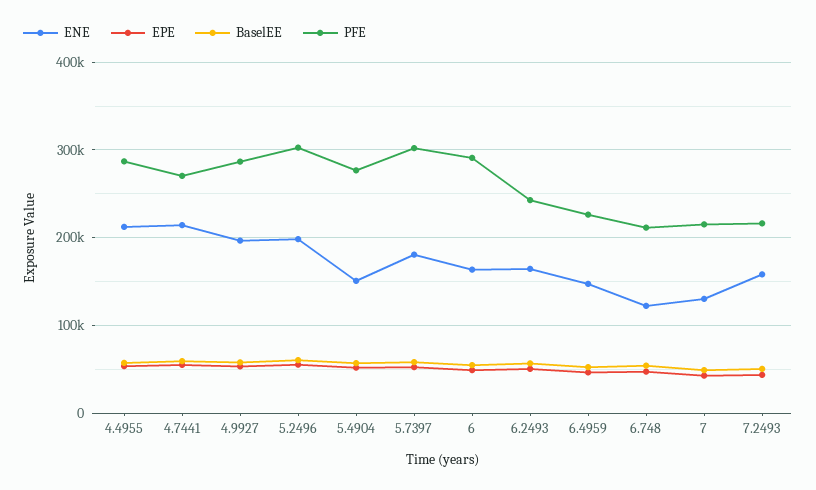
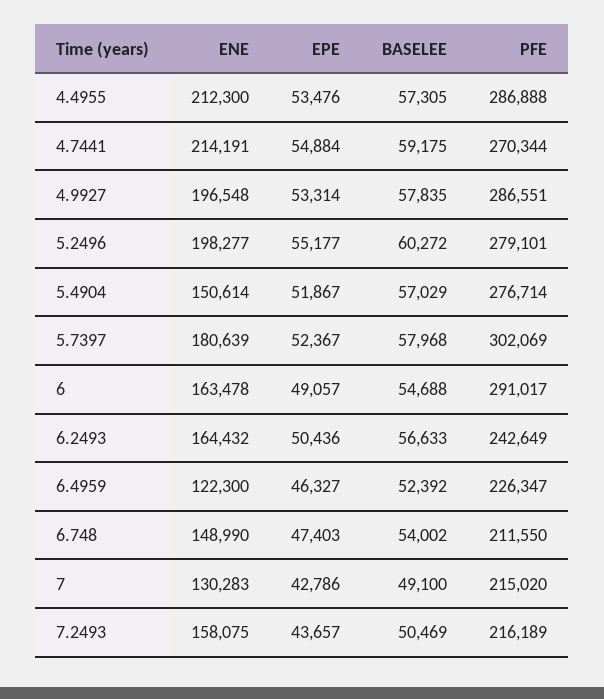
PFE, 5.2496: 300000 -> 279101
ENE, 6.4959: 150000 -> 122300
ENE, 6.748: 120000 -> 148990

